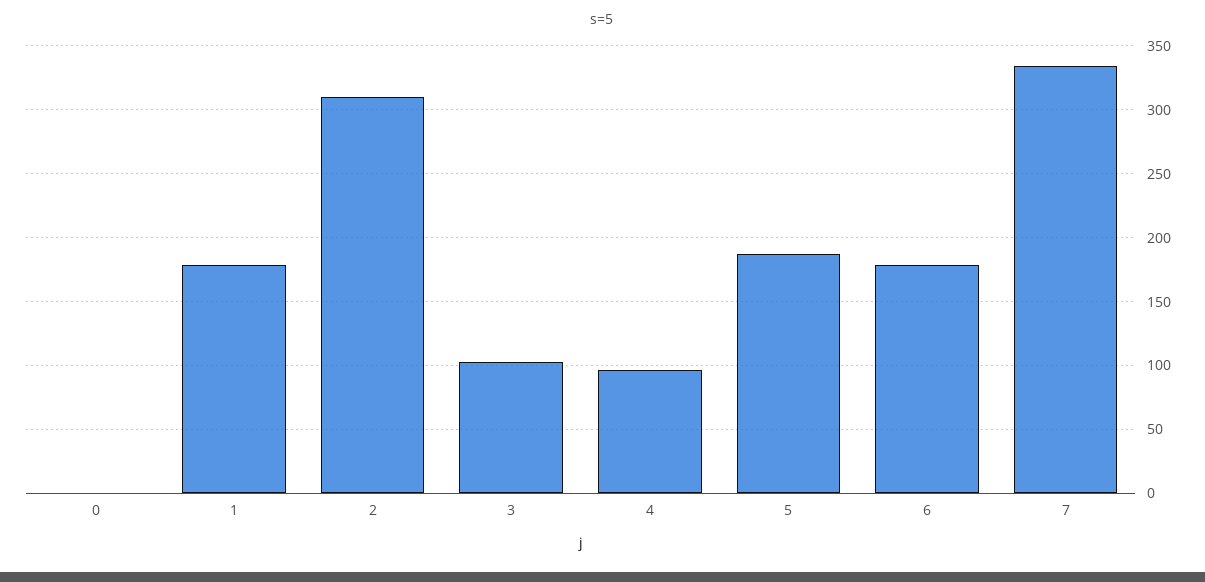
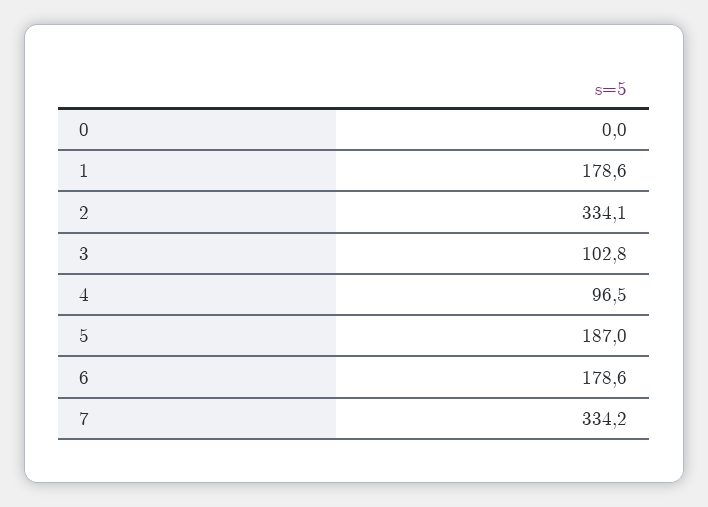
2: 310 -> 334.1

